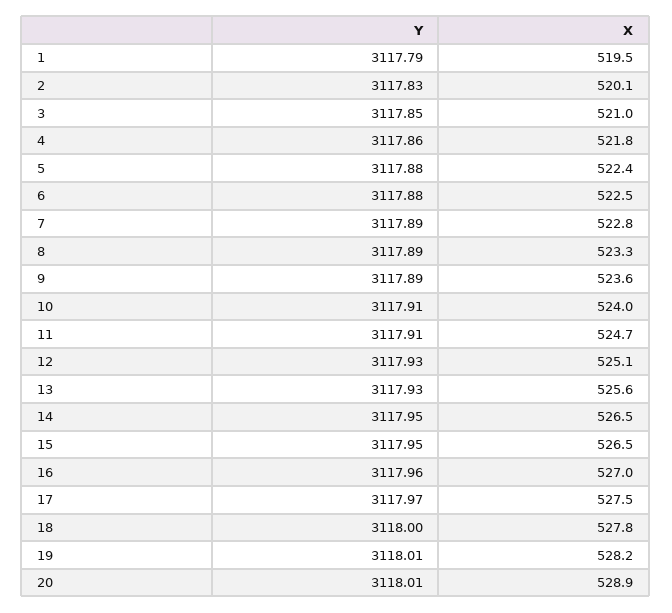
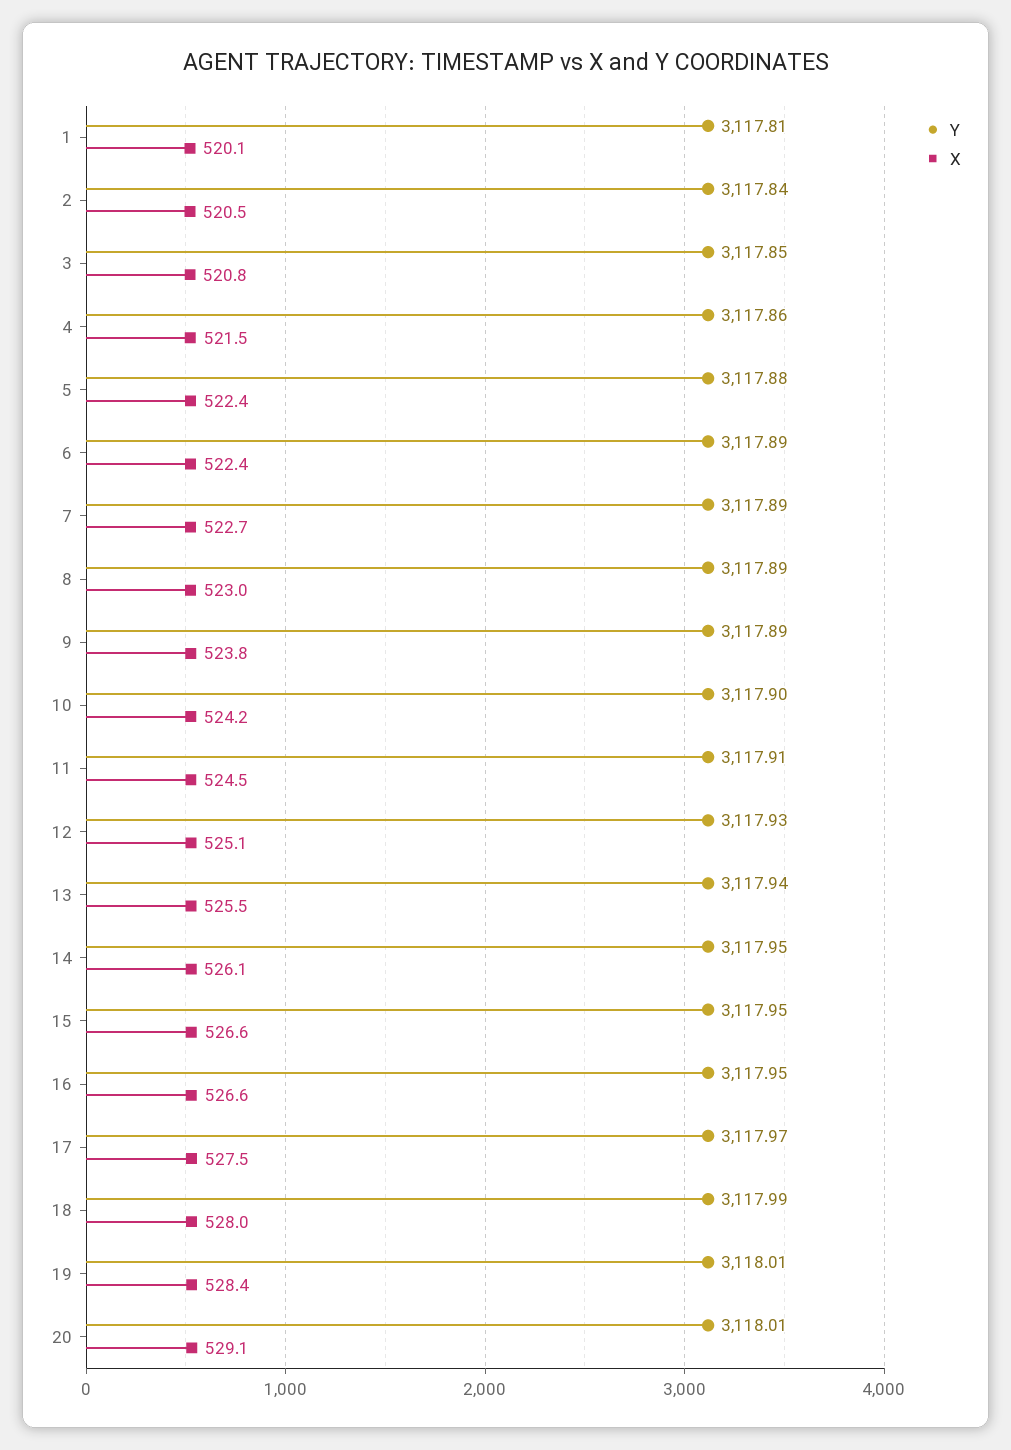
Y, 1: 3117.79 -> 3117.81
X, 1: 519.5 -> 520.1
Y, 2: 3117.83 -> 3117.84
X, 2: 520.1 -> 520.5
X, 3: 521 -> 520.8
X, 4: 521.8 -> 521.5
Y, 6: 3117.88 -> 3117.89
X, 6: 522.5 -> 522.4
X, 7: 522.8 -> 522.7
X, 8: 523.3 -> 523
X, 9: 523.6 -> 523.8
Y, 10: 3117.91 -> 3117.9
X, 10: 524 -> 524.2
X, 11: 524.7 -> 524.5
Y, 13: 3117.93 -> 3117.94
X, 13: 525.6 -> 525.5
X, 14: 526.5 -> 526.1
X, 15: 526.5 -> 526.6
Y, 16: 3117.96 -> 3117.95
X, 16: 527 -> 526.6
Y, 18: 3118 -> 3117.99
X, 18: 527.8 -> 528
X, 19: 528.2 -> 528.4
X, 20: 528.9 -> 529.1

